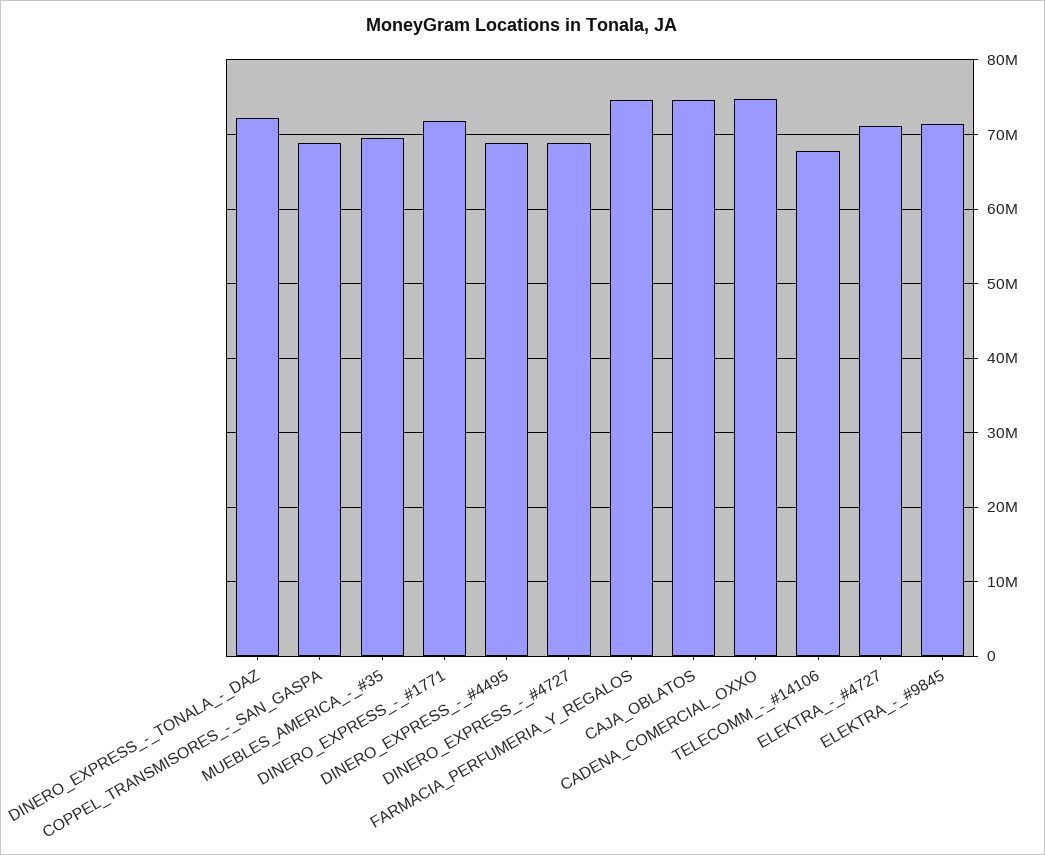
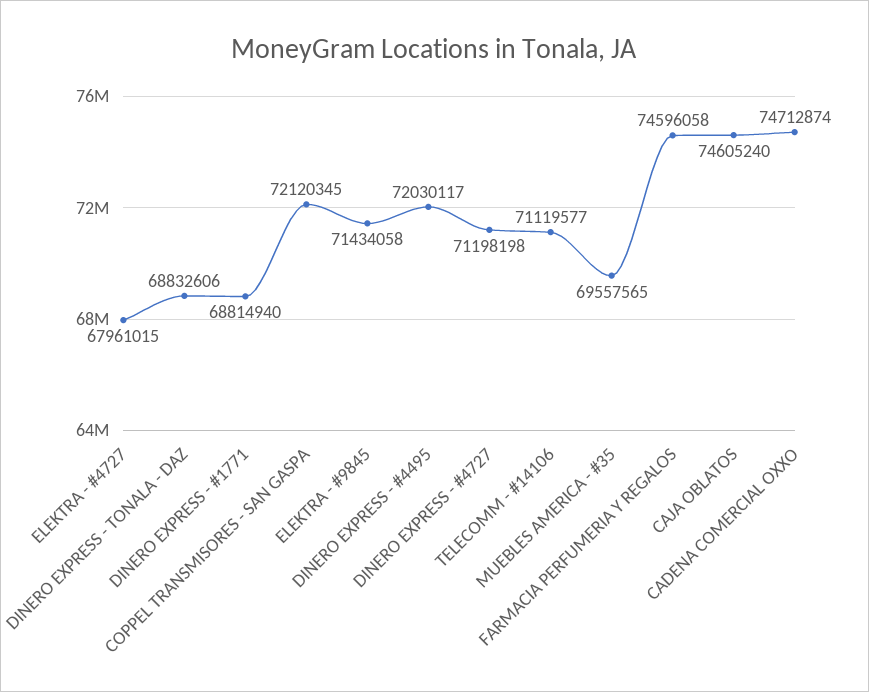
DINERO_EXPRESS_-_TONALA_-_DAZ: 72000000 -> 68832606
COPPEL_TRANSMISORES_-_SAN_GASPA: 69000000 -> 72120345
DINERO_EXPRESS_-_#1771: 72000000 -> 68814940
DINERO_EXPRESS_-_#4495: 69000000 -> 72030117
DINERO_EXPRESS_-_#4727: 69000000 -> 71198198
TELECOMM_-_#14106: 68000000 -> 71119577
ELEKTRA_-_#4727: 71000000 -> 67961015

